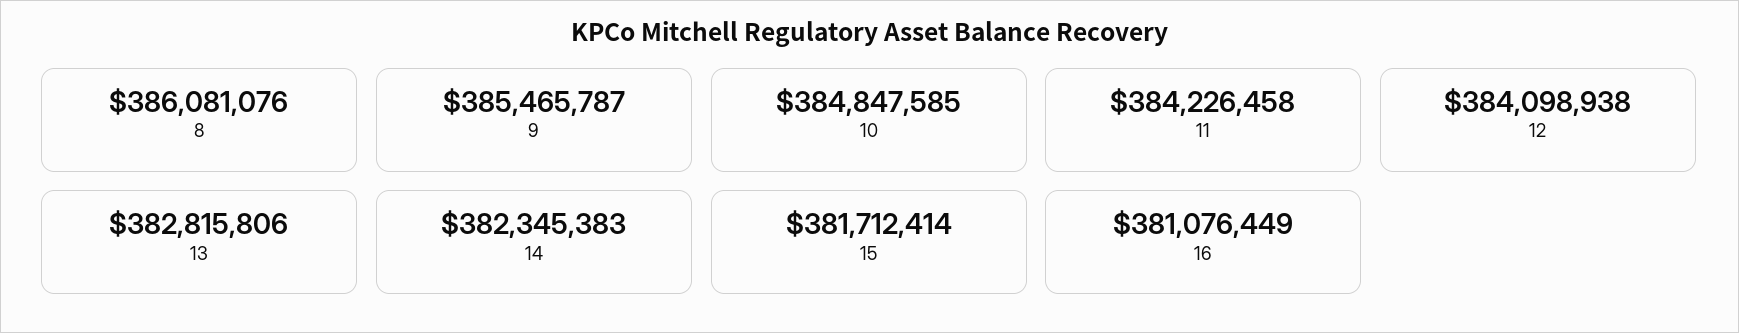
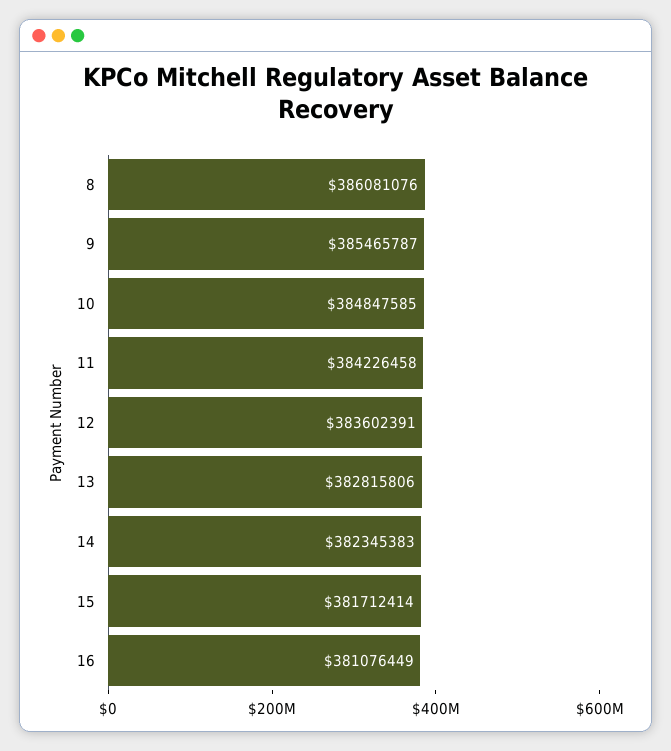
12: 384098938 -> 383602391

